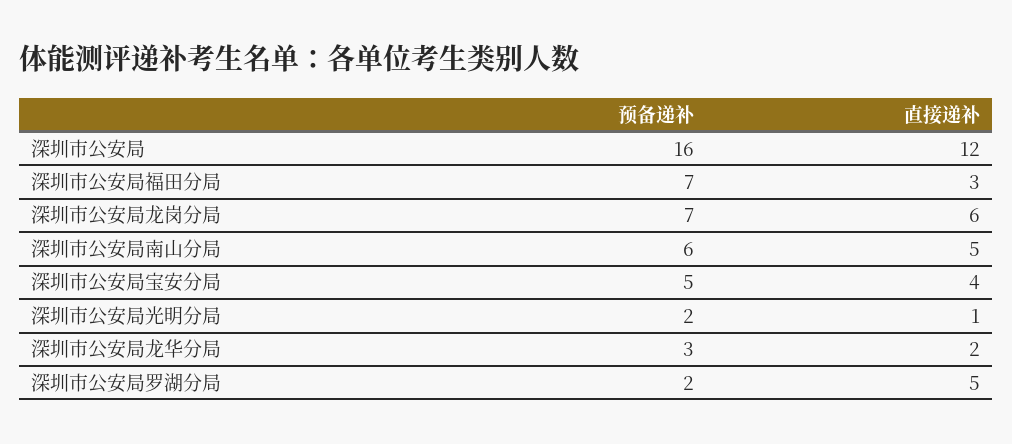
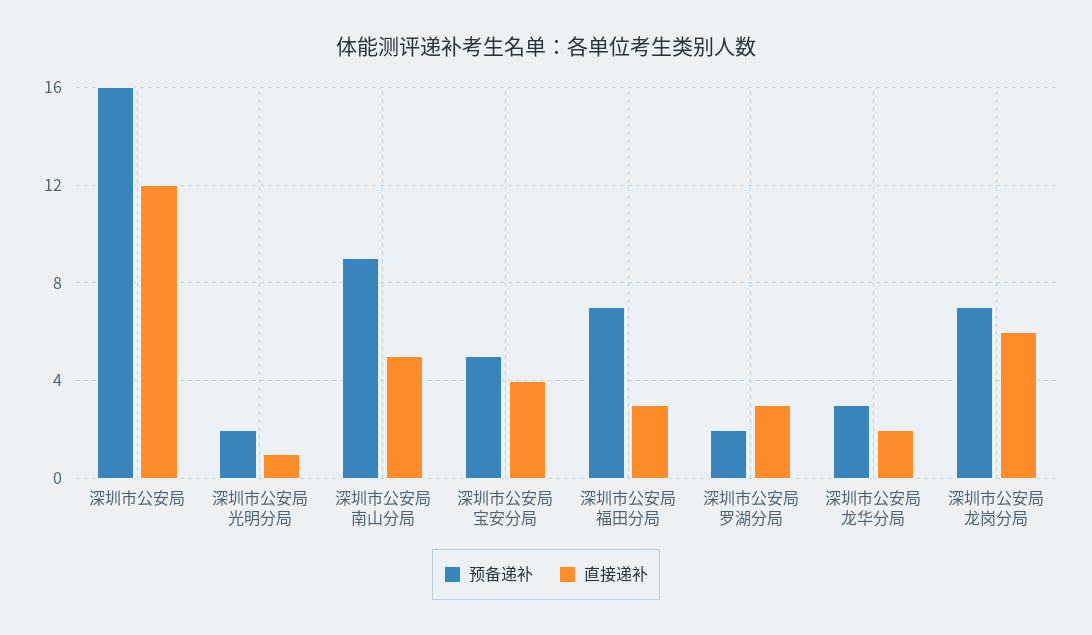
预备递补, 深圳市公安局南山分局: 6 -> 9
直接递补, 深圳市公安局罗湖分局: 5 -> 3

